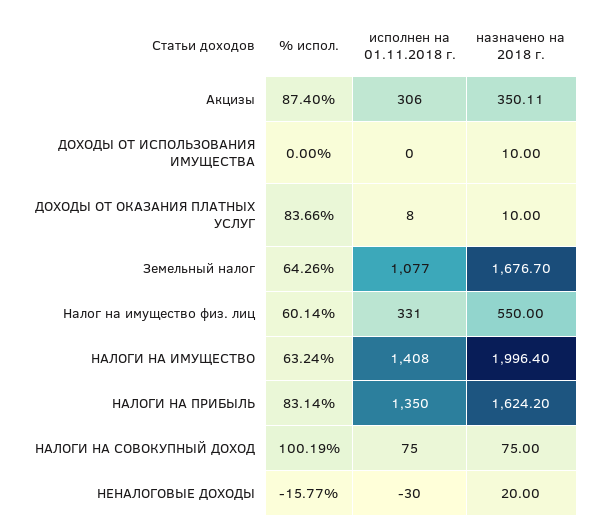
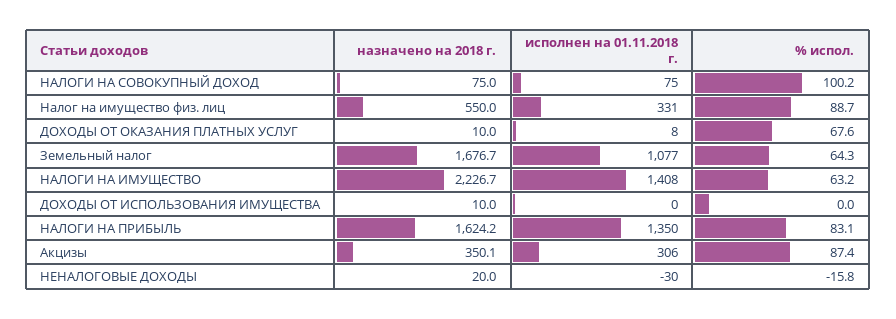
% испол., ДОХОДЫ ОТ ОКАЗАНИЯ ПЛАТНЫХ УСЛУГ: 83.66 -> 67.6
% испол., Налог на имущество физ. лиц: 60.14 -> 88.7
назначено на 2018 г., НАЛОГИ НА ИМУЩЕСТВО: 1996.4 -> 2226.7

